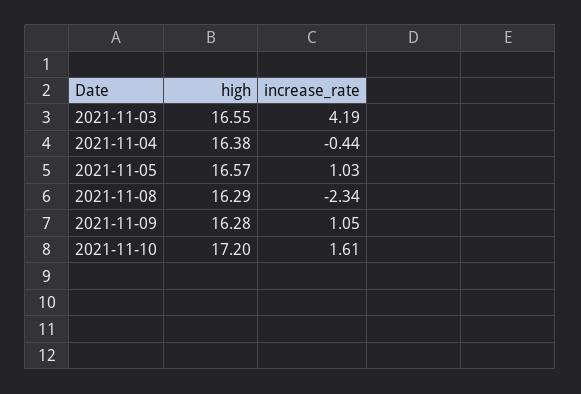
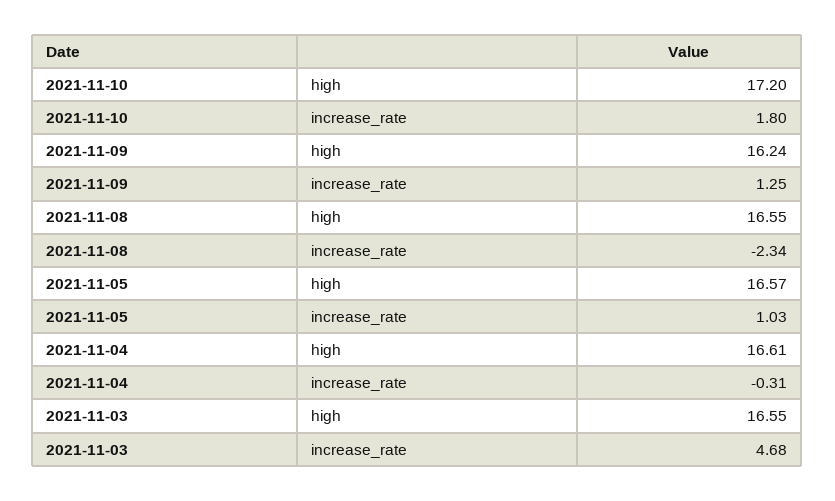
increase_rate, 2021-11-03: 4.19 -> 4.68
high, 2021-11-04: 16.38 -> 16.61
increase_rate, 2021-11-04: -0.44 -> -0.31
high, 2021-11-08: 16.29 -> 16.55
high, 2021-11-09: 16.28 -> 16.24
increase_rate, 2021-11-09: 1.05 -> 1.25
increase_rate, 2021-11-10: 1.61 -> 1.8

